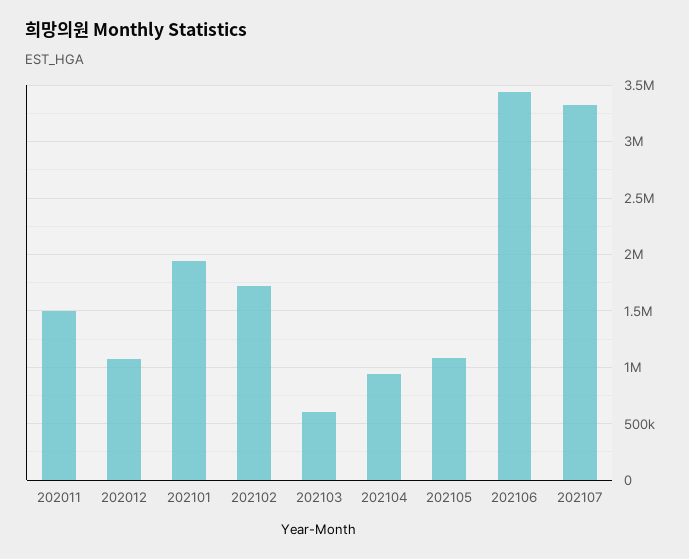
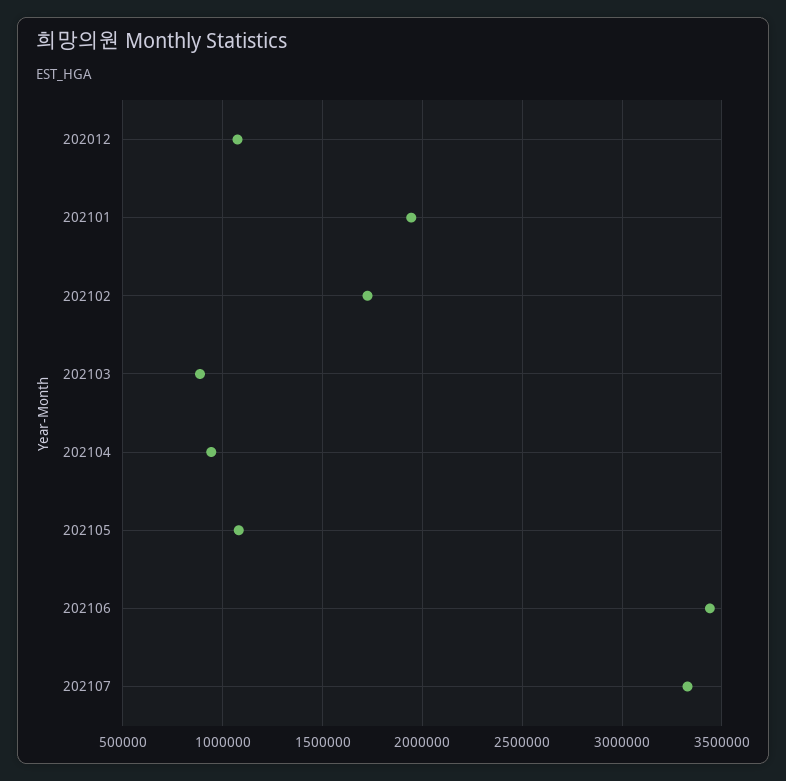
202011: 1500000 -> none
202103: 600000 -> 900000

